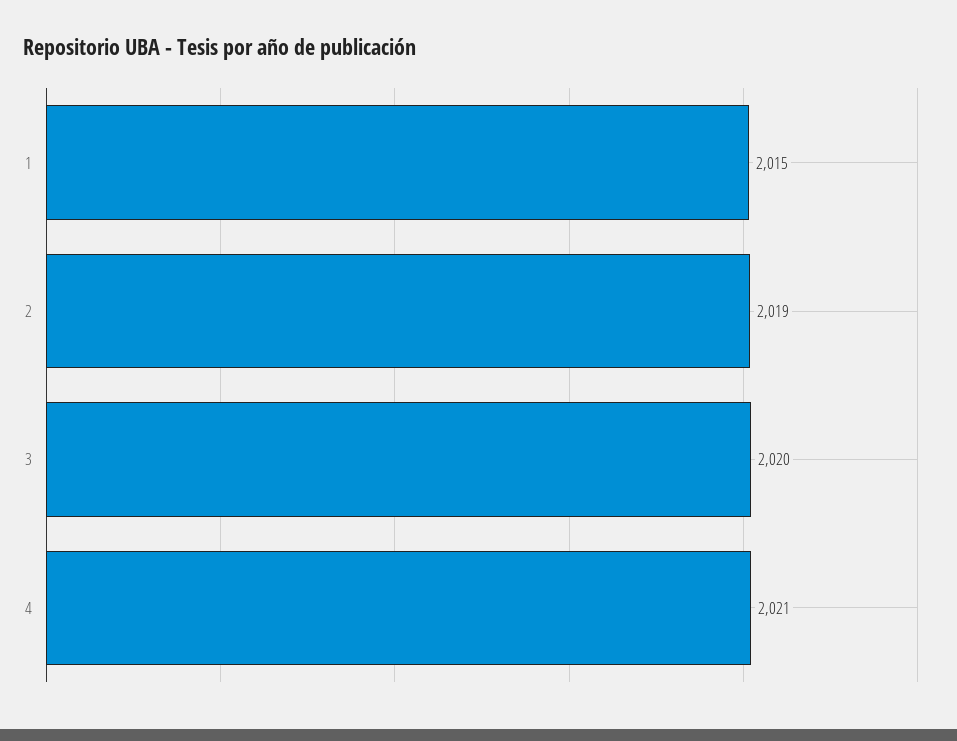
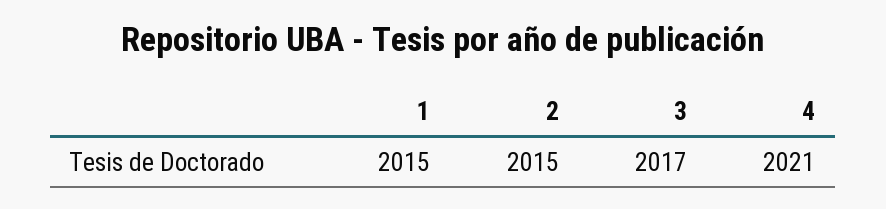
2: 2019 -> 2015
3: 2020 -> 2017

